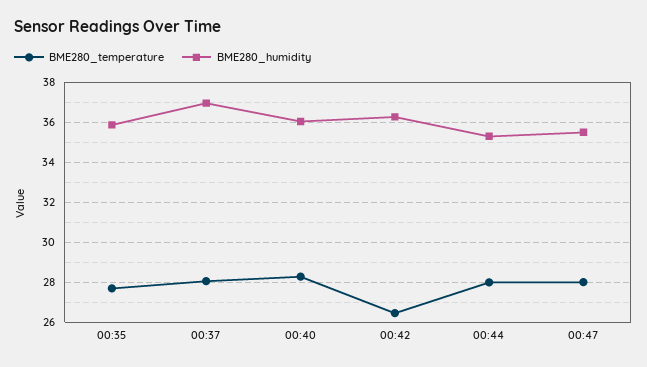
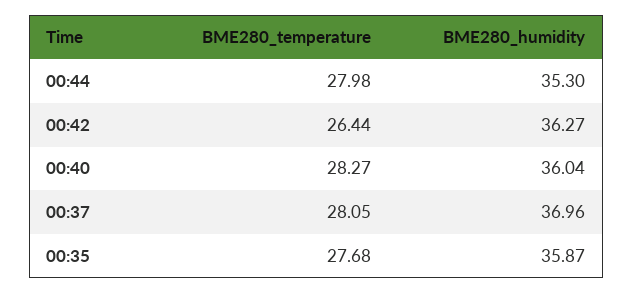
BME280_temperature, 00:47: 28 -> none
BME280_humidity, 00:47: 35.5 -> none

